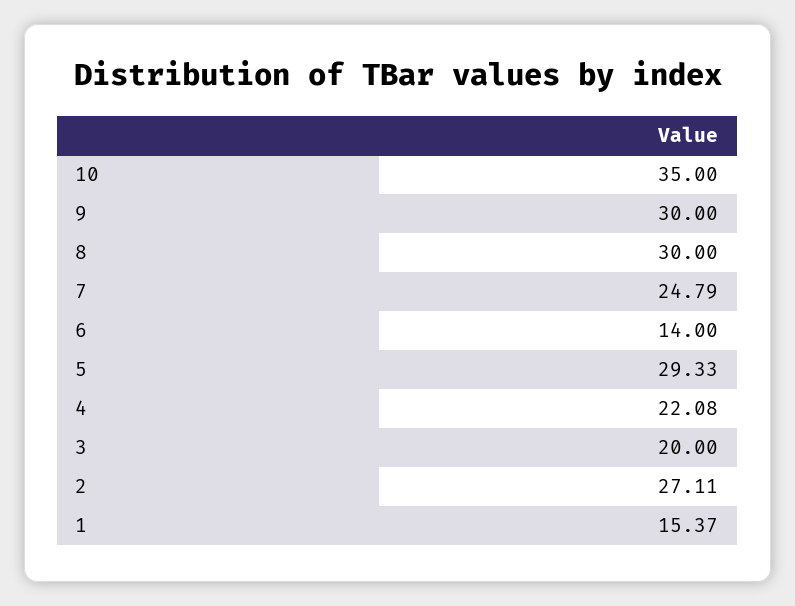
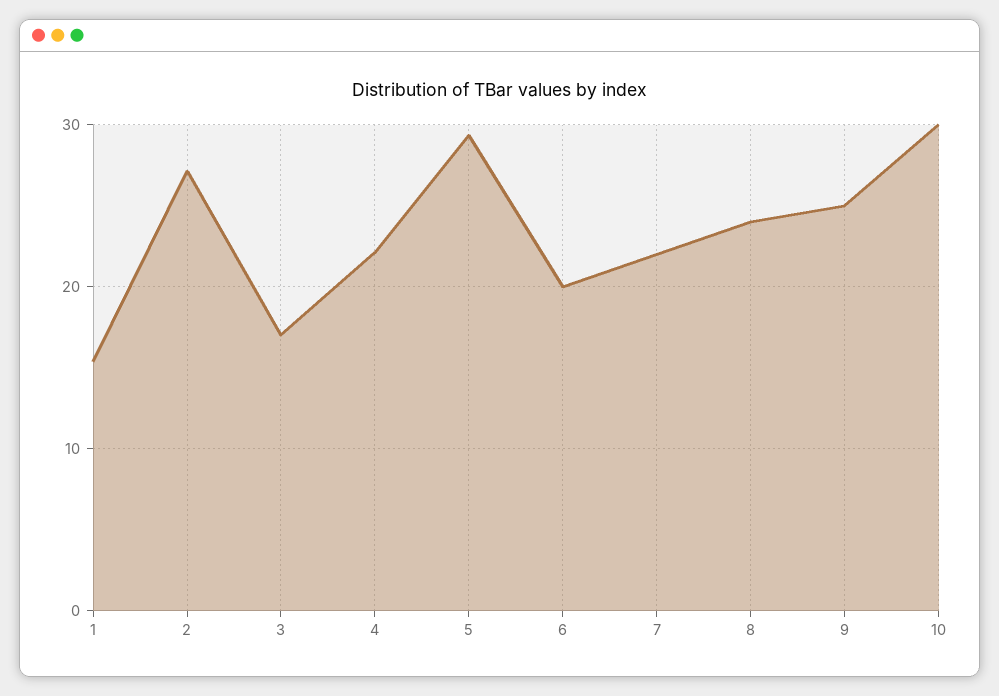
10: 35 -> 30
9: 30 -> 25
8: 30 -> 24
7: 24.79 -> 22
6: 14 -> 20
3: 20 -> 17

